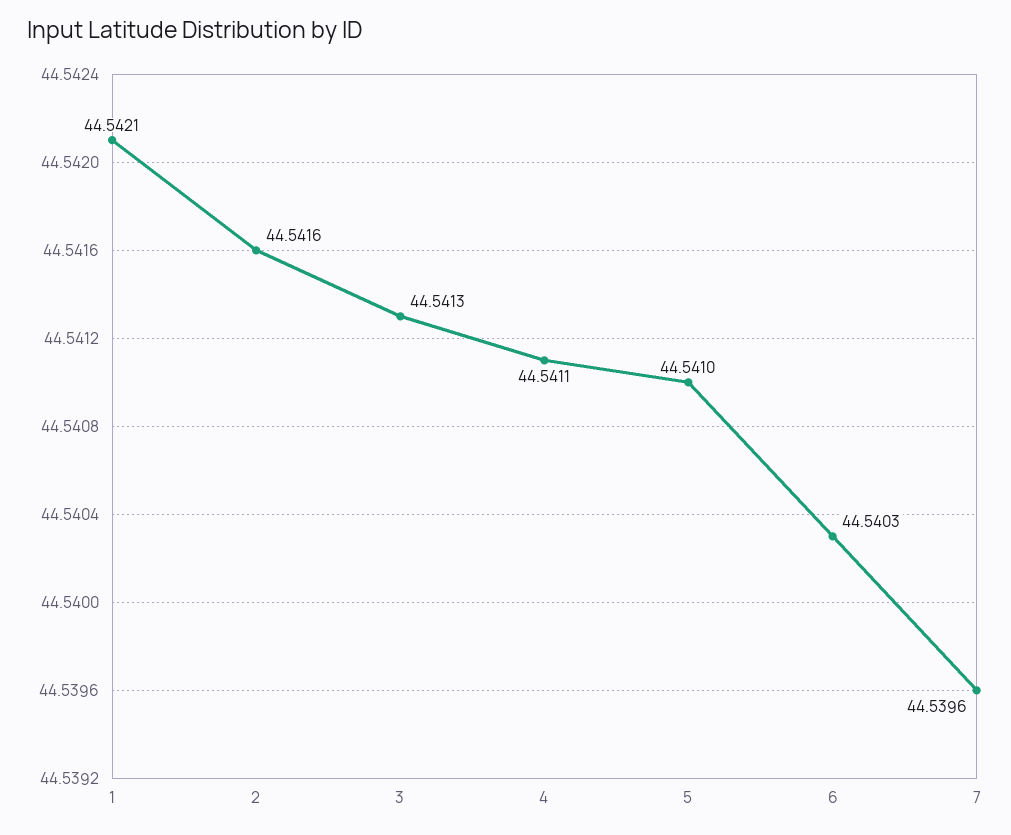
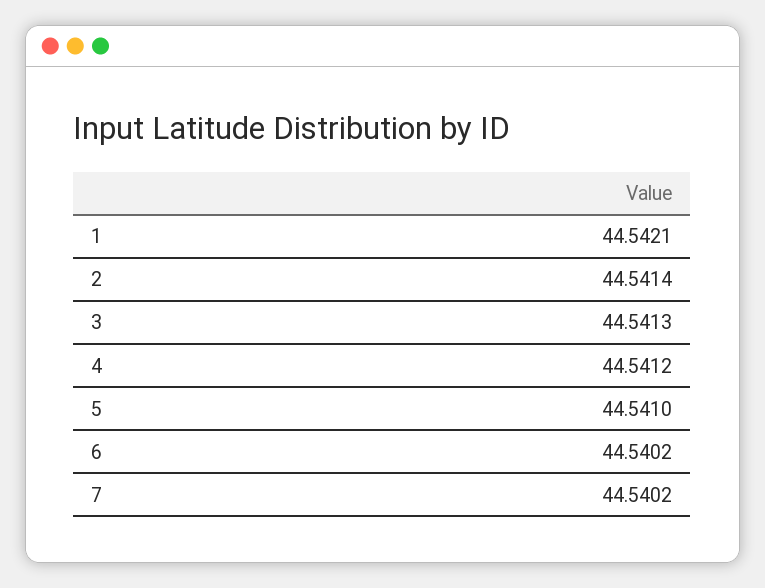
2: 44.5416 -> 44.5414
4: 44.5411 -> 44.5412
6: 44.5403 -> 44.5402
7: 44.5396 -> 44.5402

